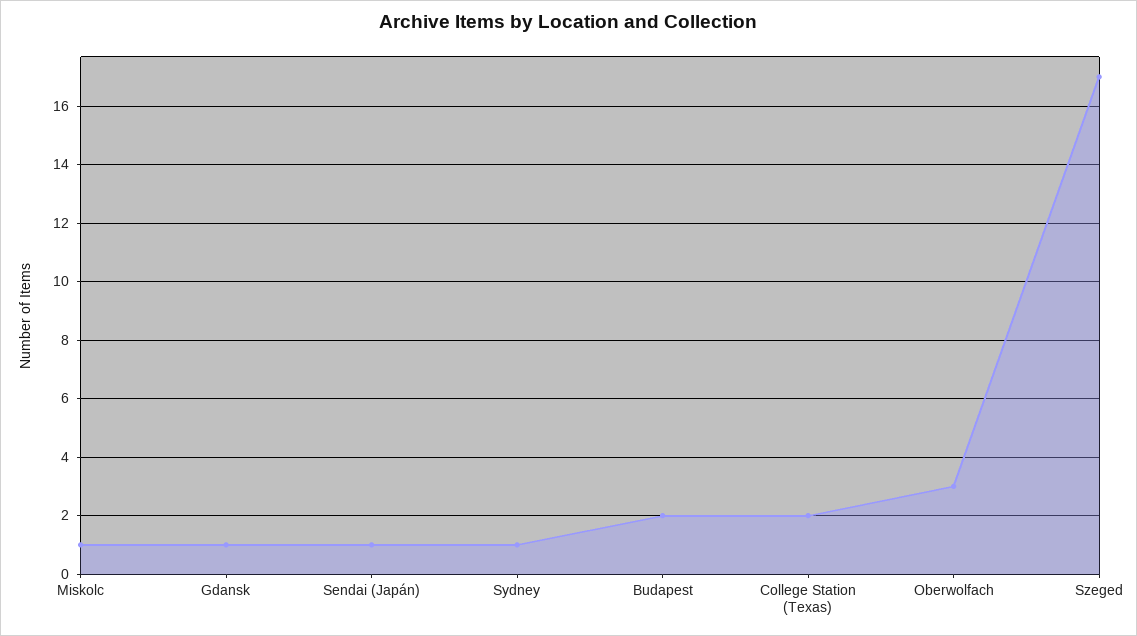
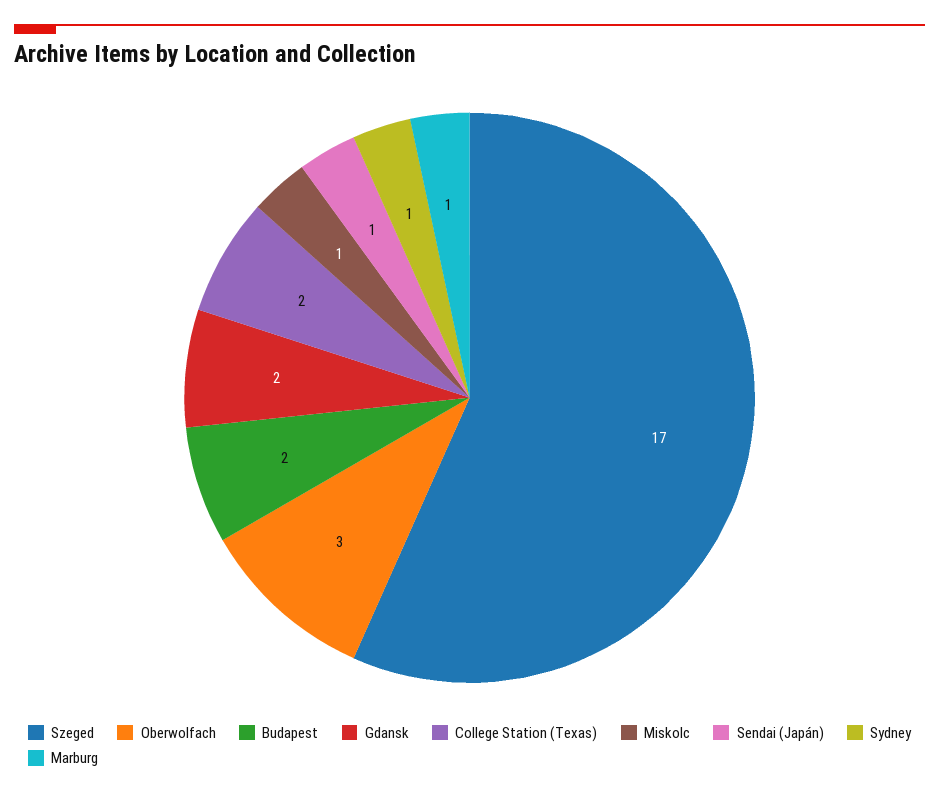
Gdansk: 1 -> 2
Marburg: none -> 1

